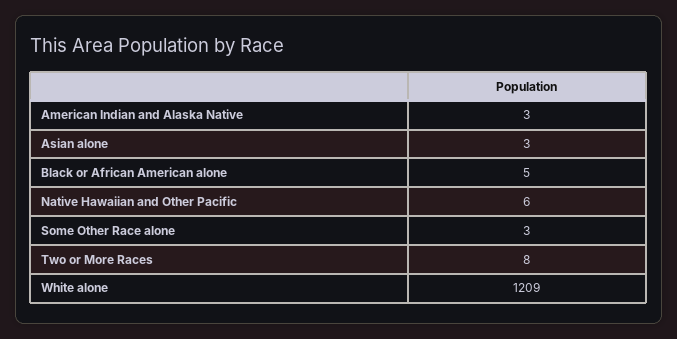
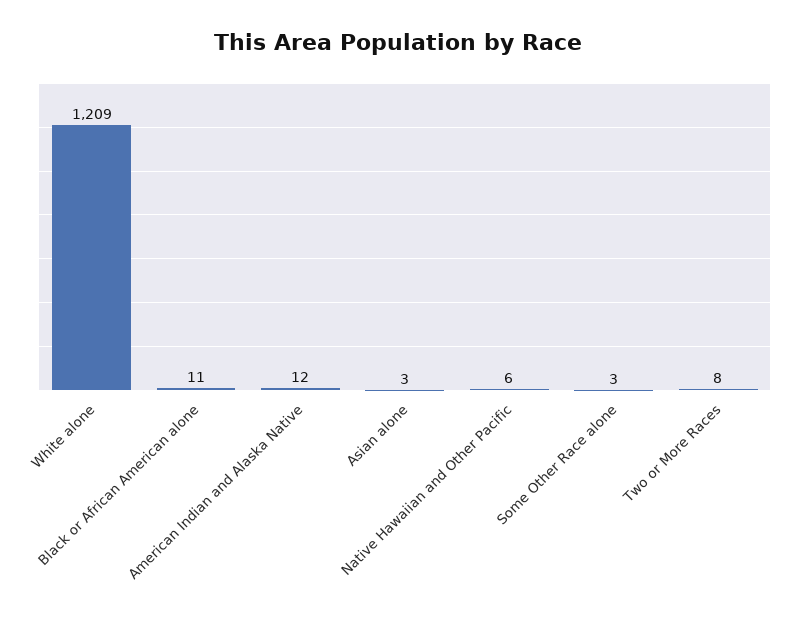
American Indian and Alaska Native: 3 -> 12
Black or African American alone: 5 -> 11

